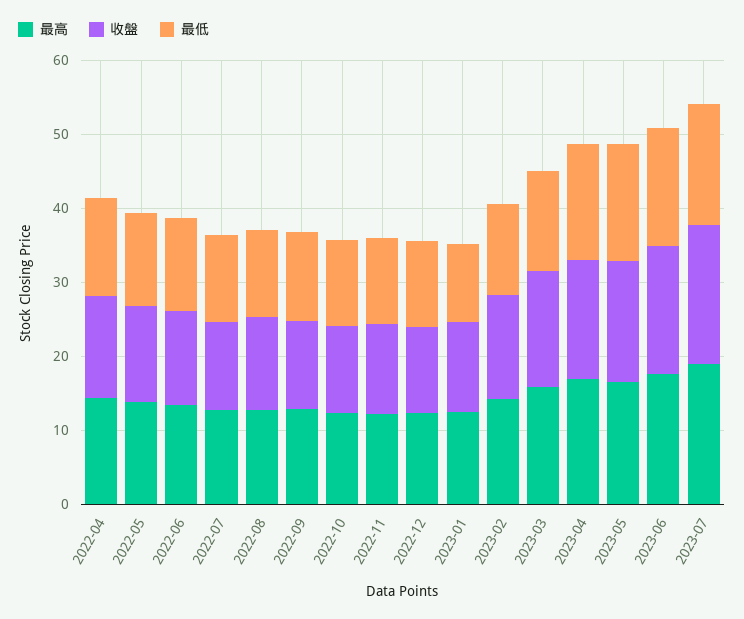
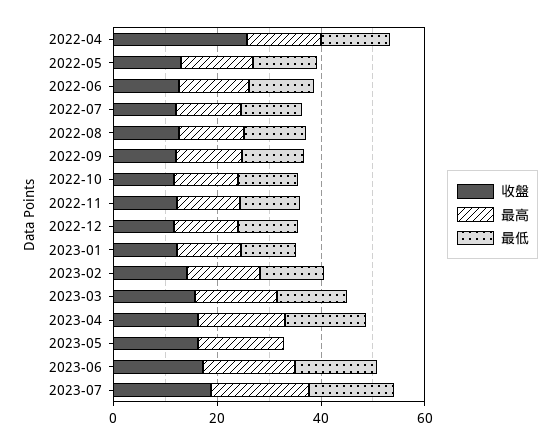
收盤, 2022-04: 14 -> 25
最低, 2023-05: 16 -> 0

